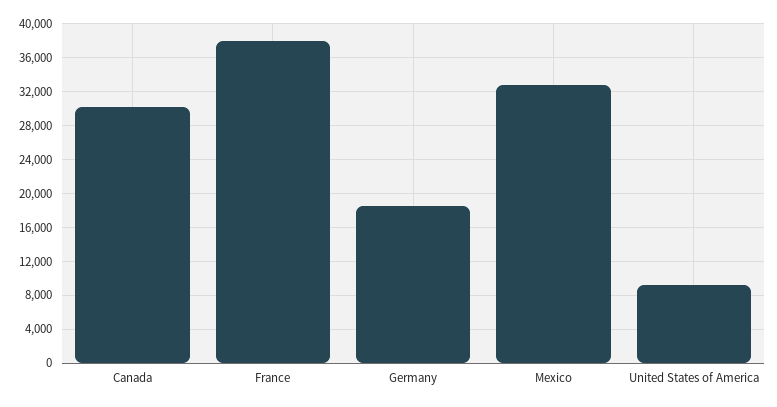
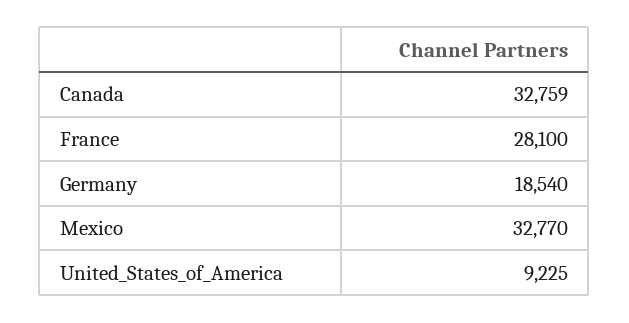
Canada: 30000 -> 32759
France: 38000 -> 28100

